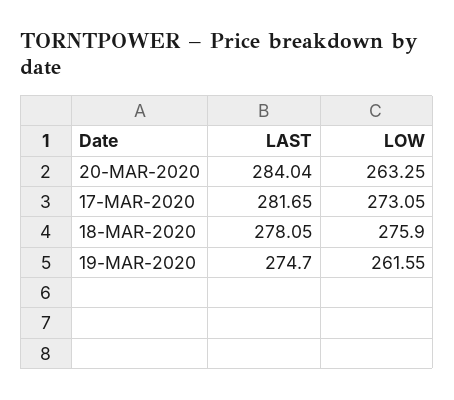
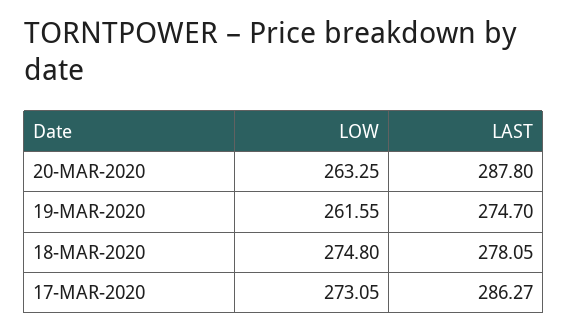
LAST, 20-MAR-2020: 284.04 -> 287.8
LAST, 17-MAR-2020: 281.65 -> 286.27
LOW, 18-MAR-2020: 275.9 -> 274.8

